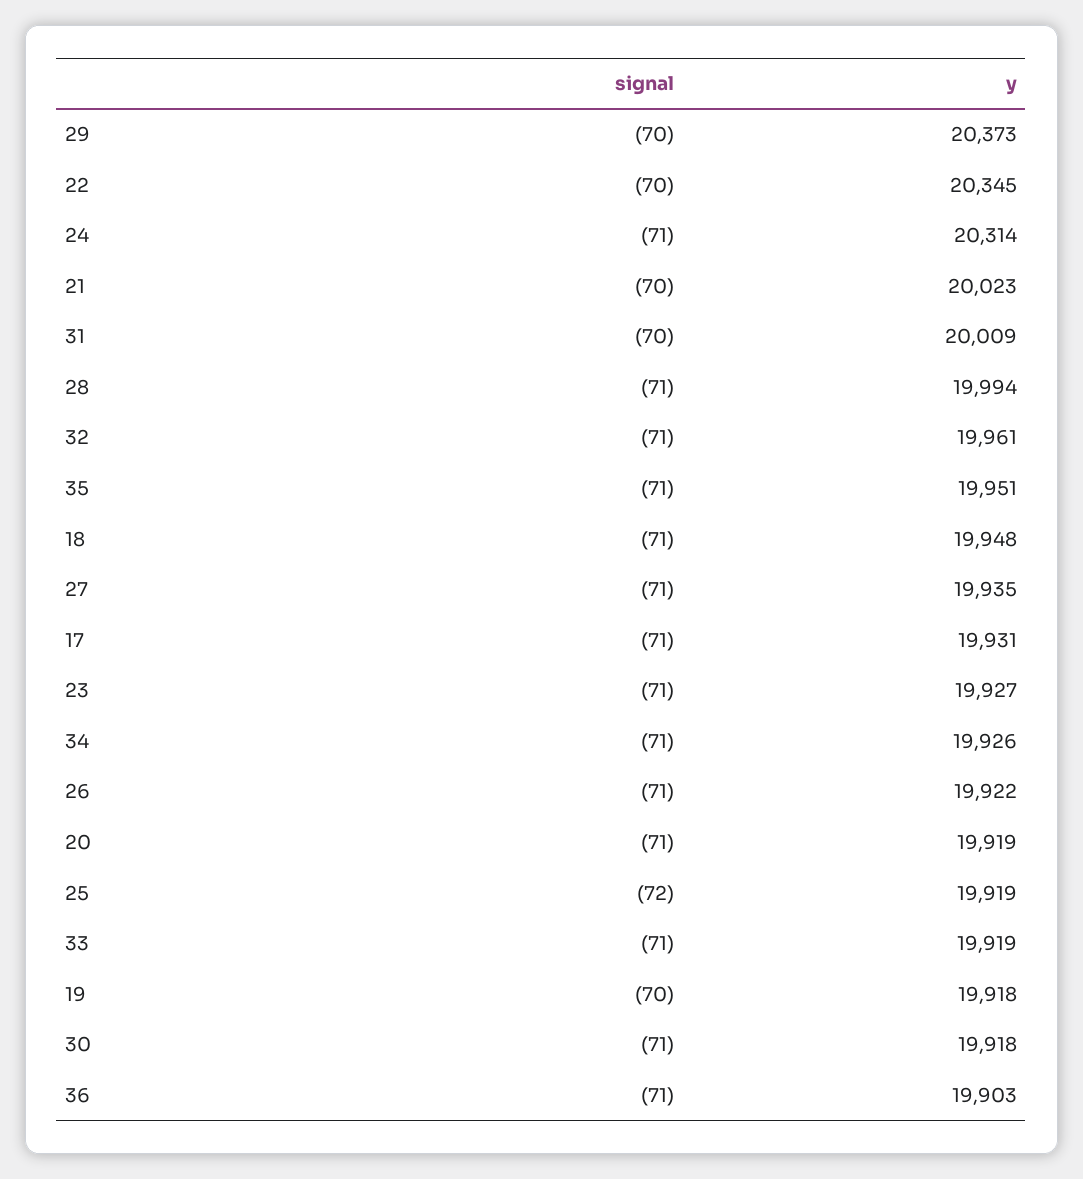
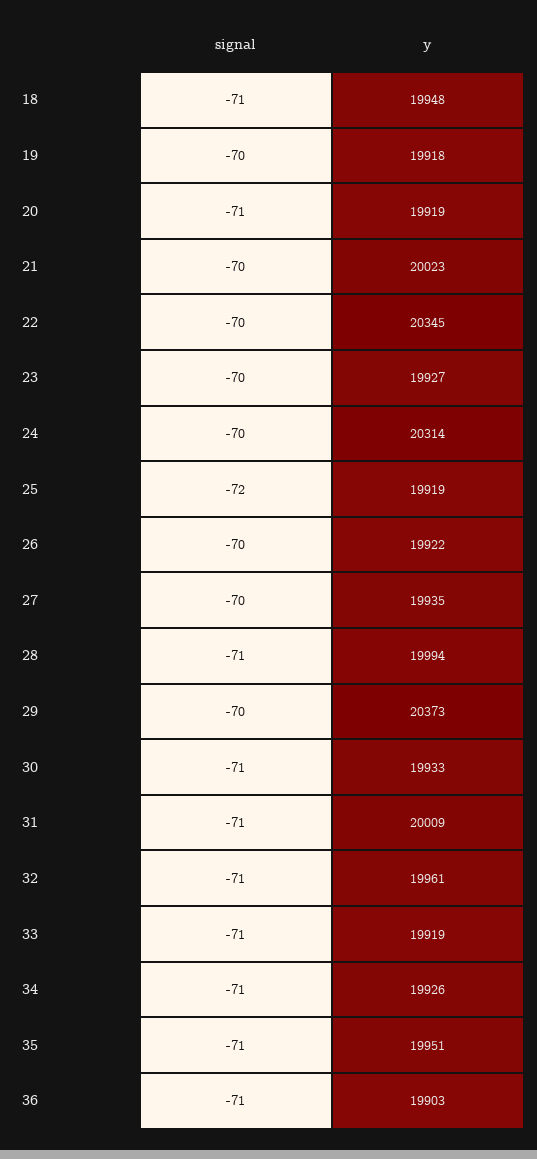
signal, 24: -71 -> -70
signal, 31: -70 -> -71
signal, 27: -71 -> -70
signal, 17: -71 -> none
y, 17: 19931 -> none
signal, 23: -71 -> -70
signal, 26: -71 -> -70
y, 30: 19918 -> 19933

